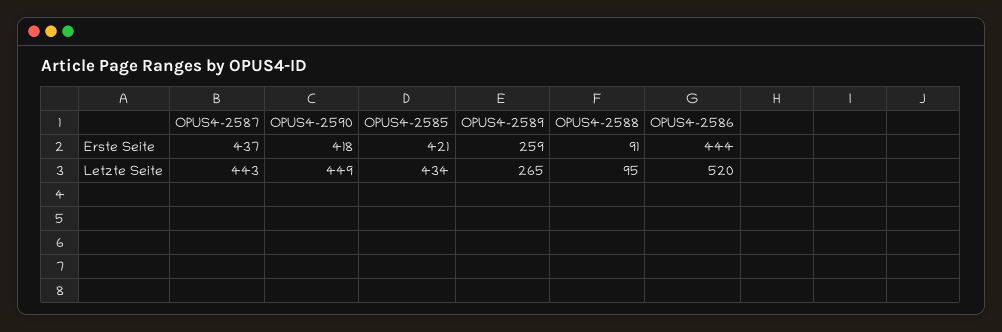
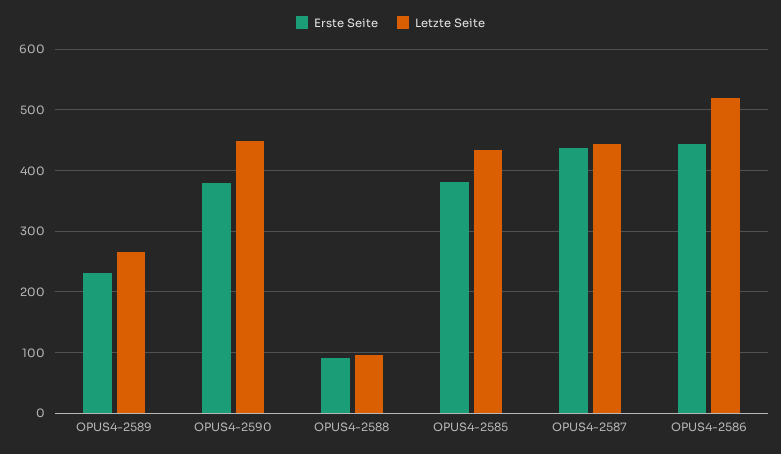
Erste Seite, OPUS4-2590: 418 -> 380
Erste Seite, OPUS4-2585: 421 -> 380
Erste Seite, OPUS4-2589: 259 -> 230

